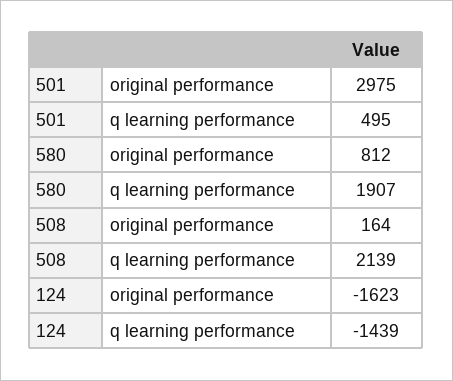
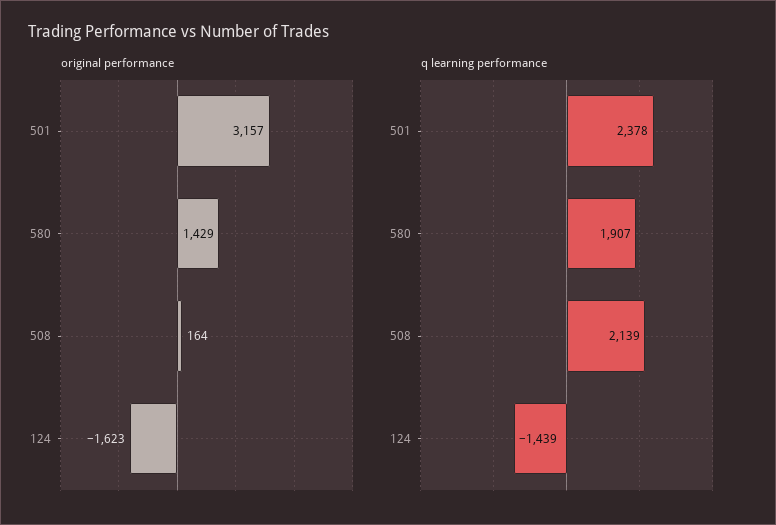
original performance, 501: 2975 -> 3157
q learning performance, 501: 495 -> 2378
original performance, 580: 812 -> 1429

